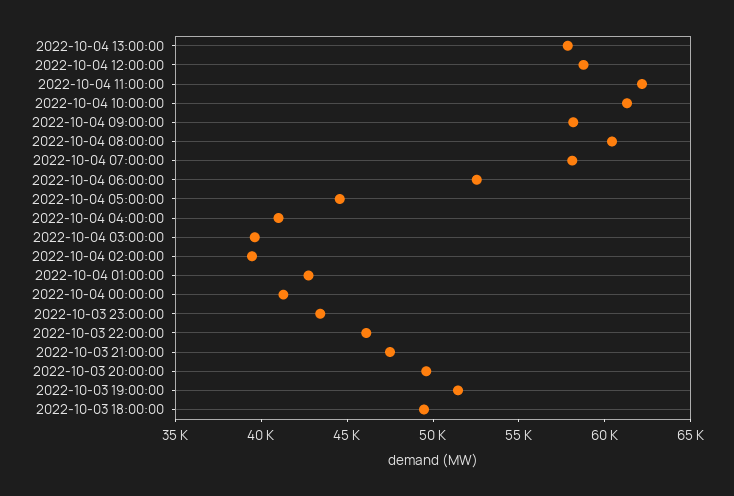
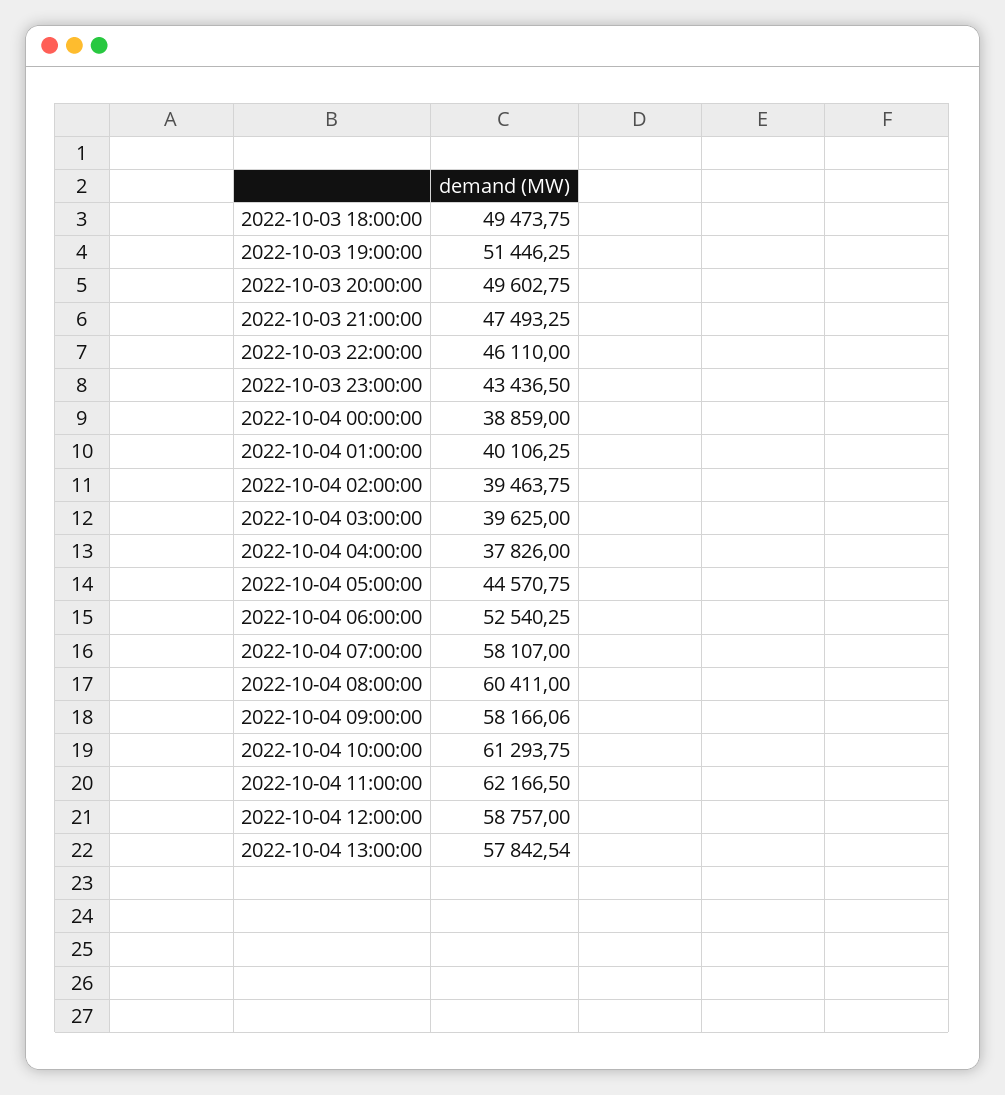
2022-10-04 04:00:00: 41000 -> 37826
2022-10-04 01:00:00: 43000 -> 40106.25
2022-10-04 00:00:00: 41000 -> 38859

